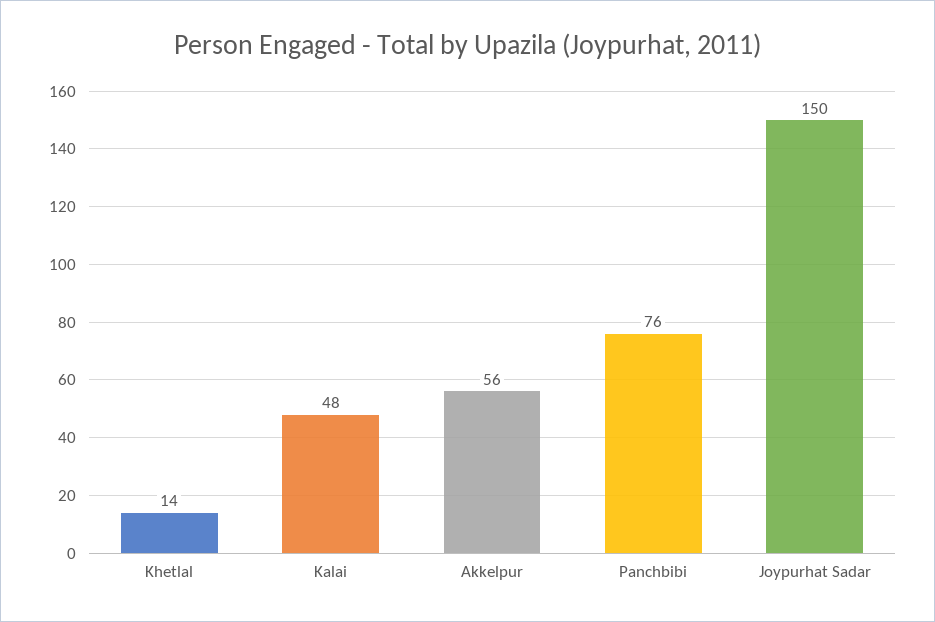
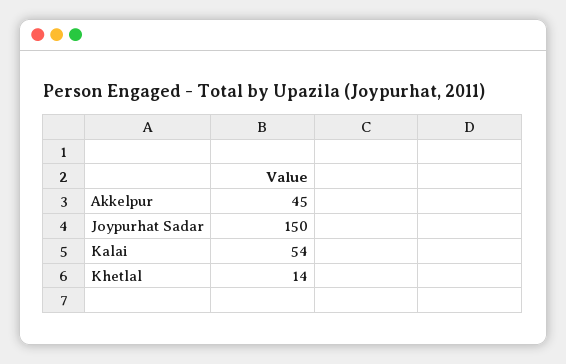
Kalai: 48 -> 54
Akkelpur: 56 -> 45
Panchbibi: 76 -> none

